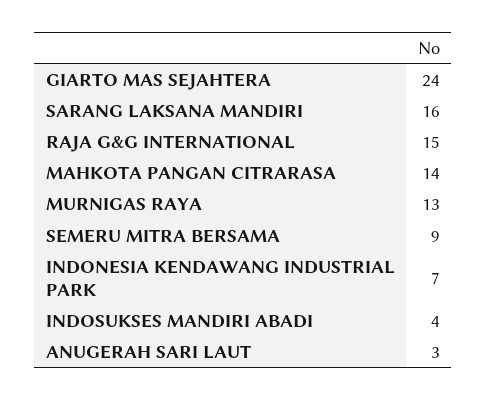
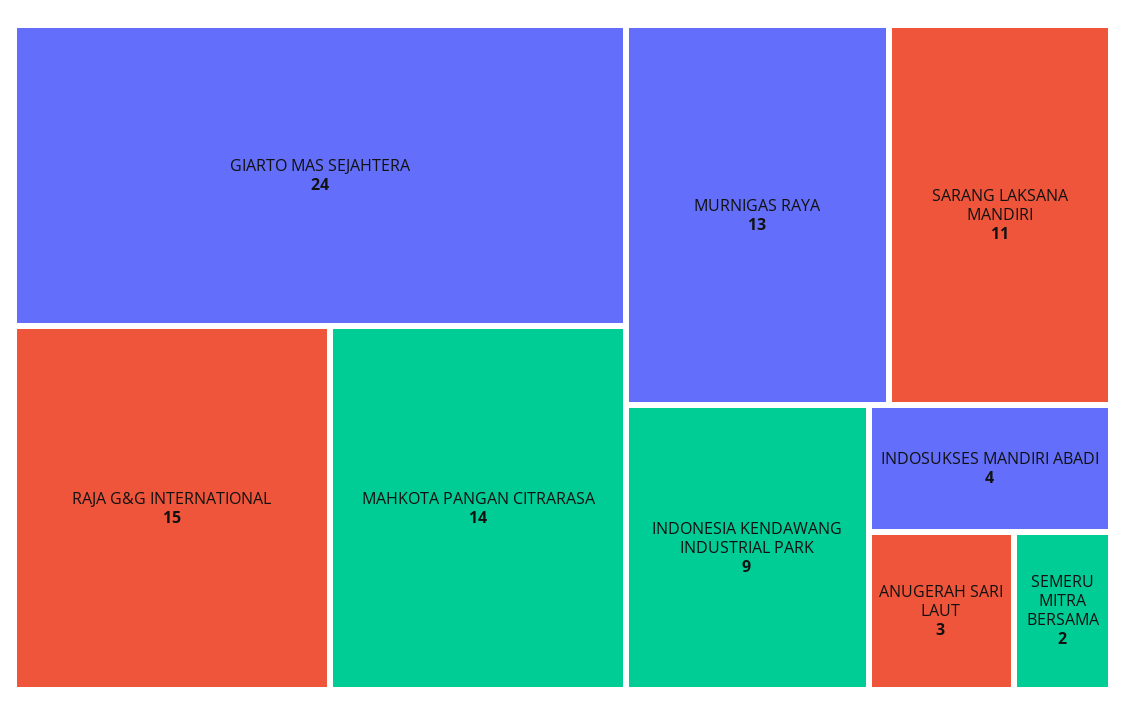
SARANG LAKSANA MANDIRI: 16 -> 11
SEMERU MITRA BERSAMA: 9 -> 2
INDONESIA KENDAWANG INDUSTRIAL PARK: 7 -> 9

